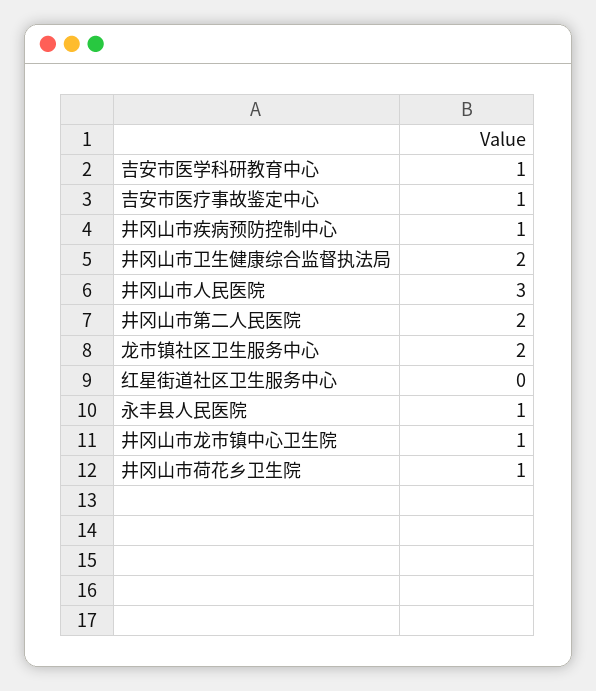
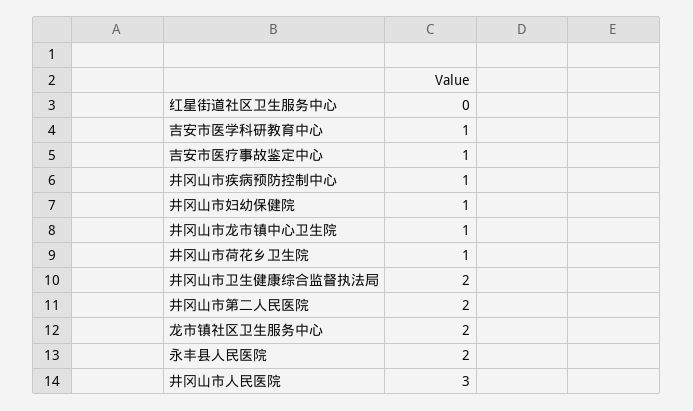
永丰县人民医院: 1 -> 2
井冈山市妇幼保健院: none -> 1

